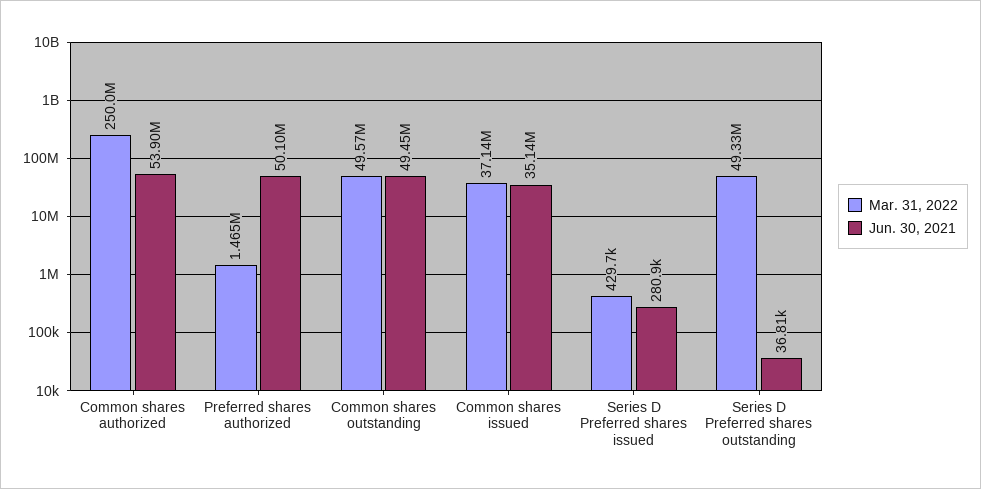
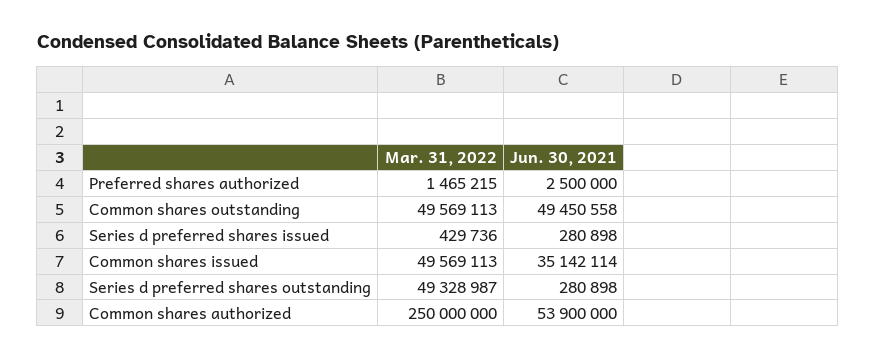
Jun. 30, 2021, Preferred shares authorized: 50100000 -> 2500000
Mar. 31, 2022, Common shares issued: 37140000 -> 49569113
Jun. 30, 2021, Series D Preferred shares outstanding: 36810 -> 280898

